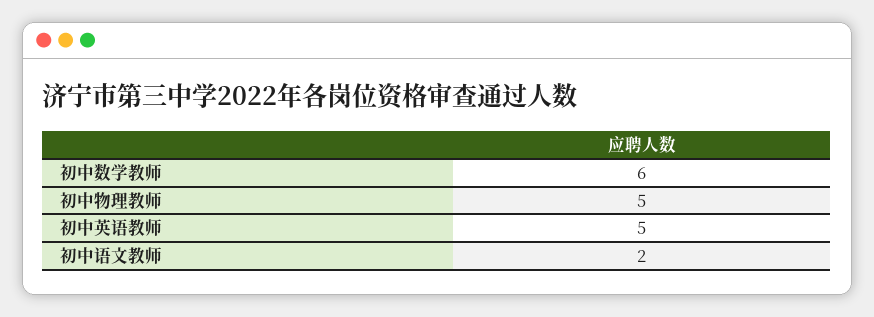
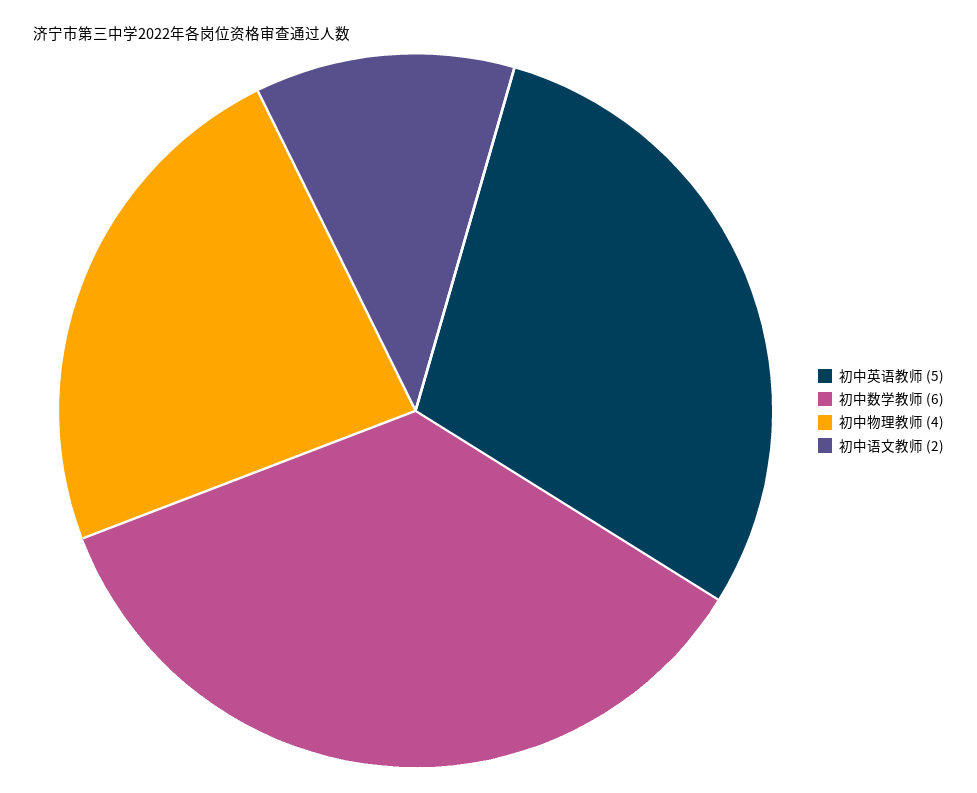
初中物理教师: 5 -> 4

